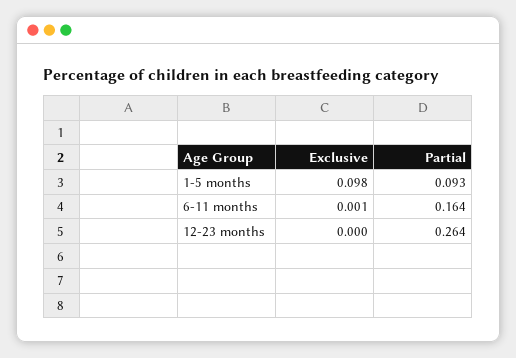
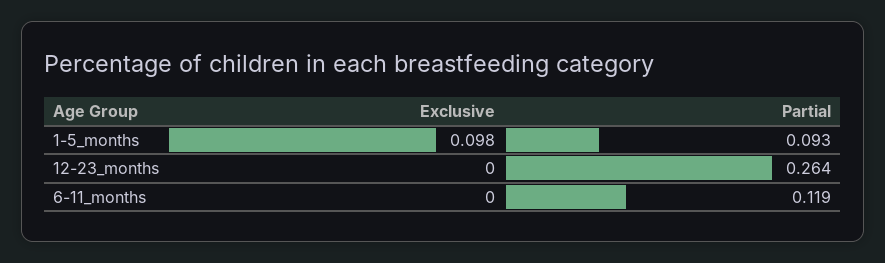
Exclusive, 6-11 months: 0.001 -> 0
Partial, 6-11 months: 0.164 -> 0.119

